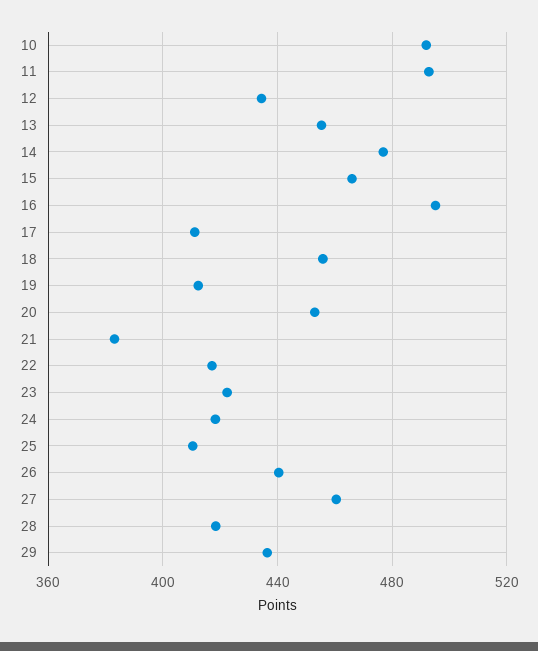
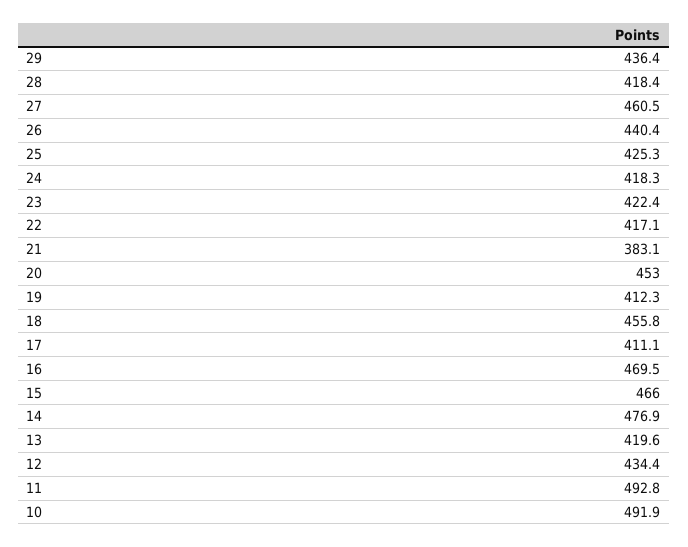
13: 455 -> 419.6
16: 495 -> 469.5
25: 410 -> 425.3

